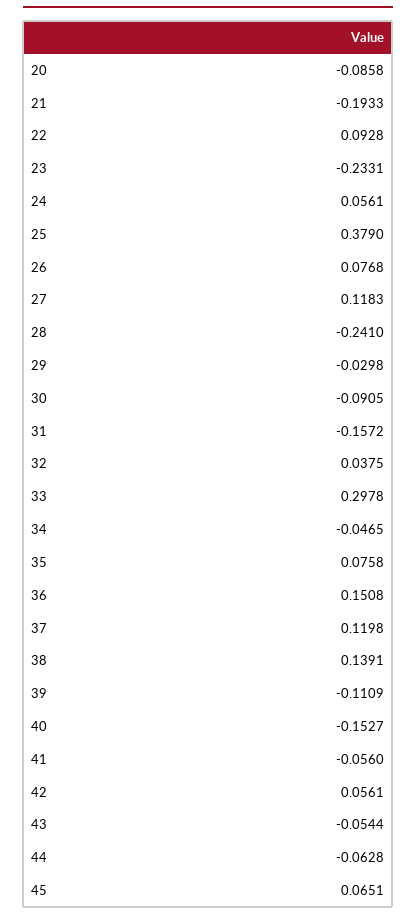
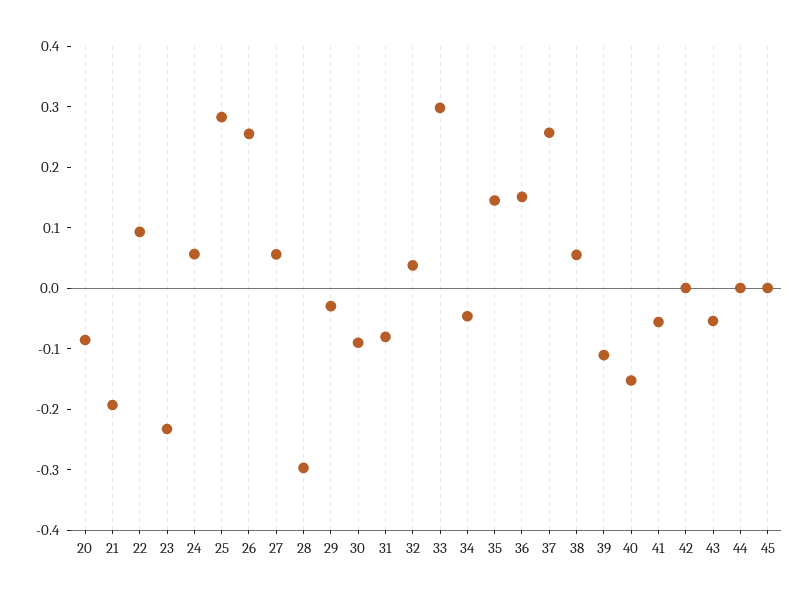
25: 0.379 -> 0.28
26: 0.0768 -> 0.26
27: 0.1183 -> 0.06
28: -0.241 -> -0.3
31: -0.1572 -> -0.08
35: 0.0758 -> 0.14
37: 0.1198 -> 0.26
38: 0.1391 -> 0.06
42: 0.0561 -> 0
44: -0.0628 -> 0
45: 0.0651 -> 0

